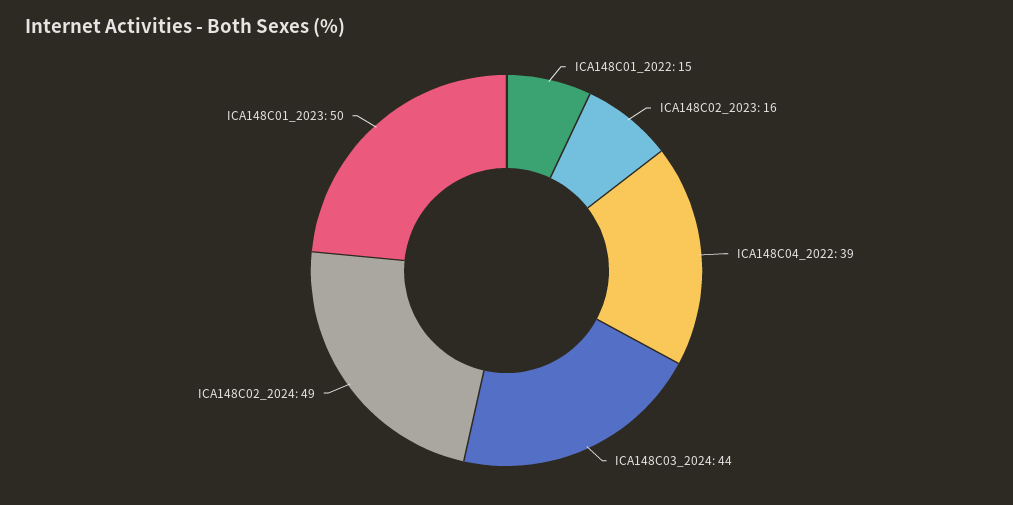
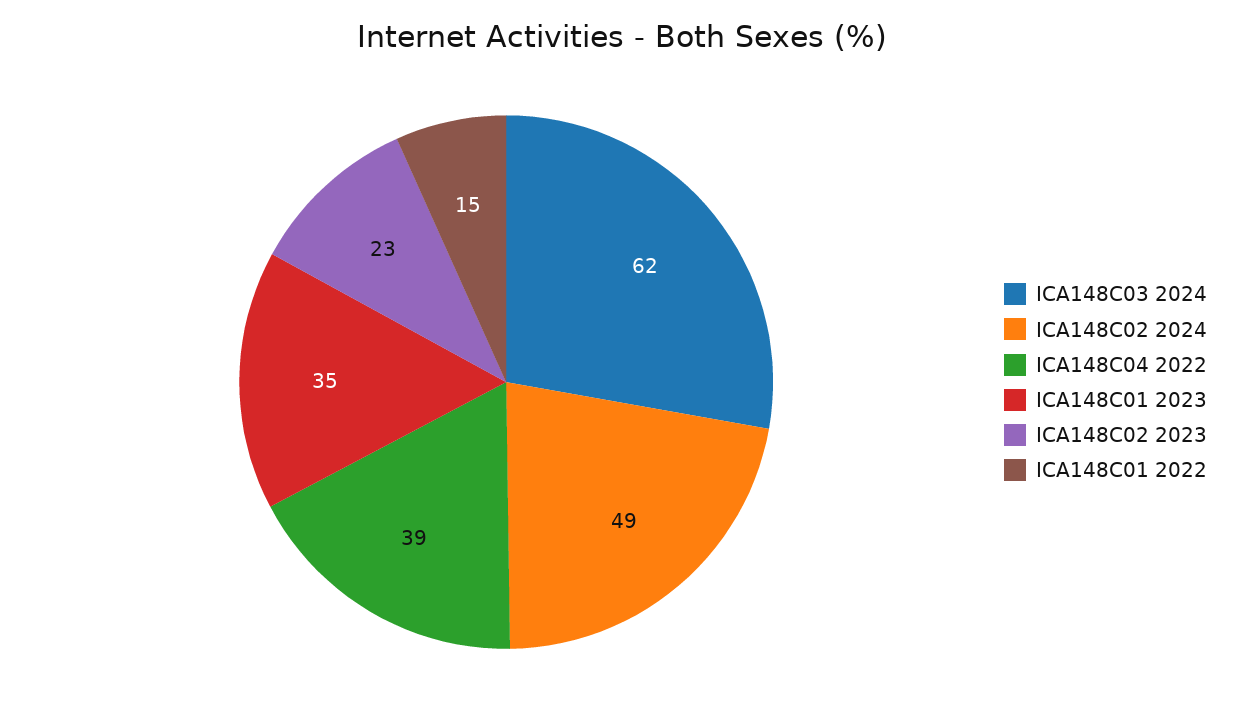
ICA148C02_2023: 16 -> 23
ICA148C03_2024: 44 -> 62
ICA148C01_2023: 50 -> 35

